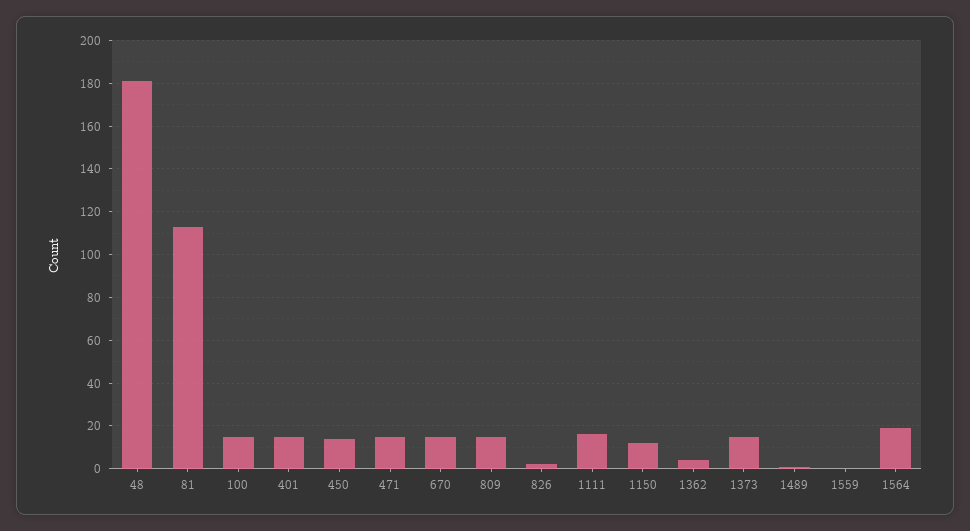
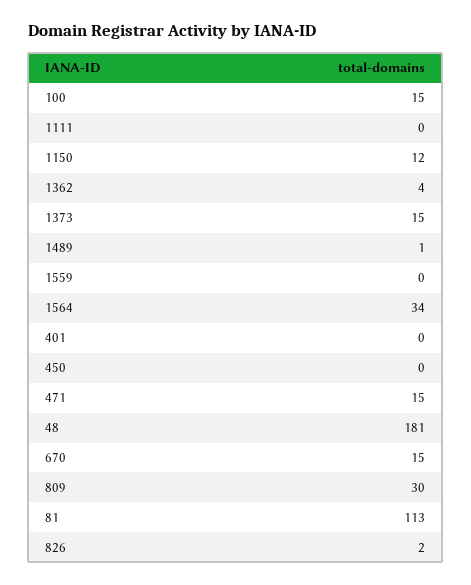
401: 15 -> 0
450: 15 -> 0
809: 15 -> 30
1111: 15 -> 0
1564: 20 -> 34

